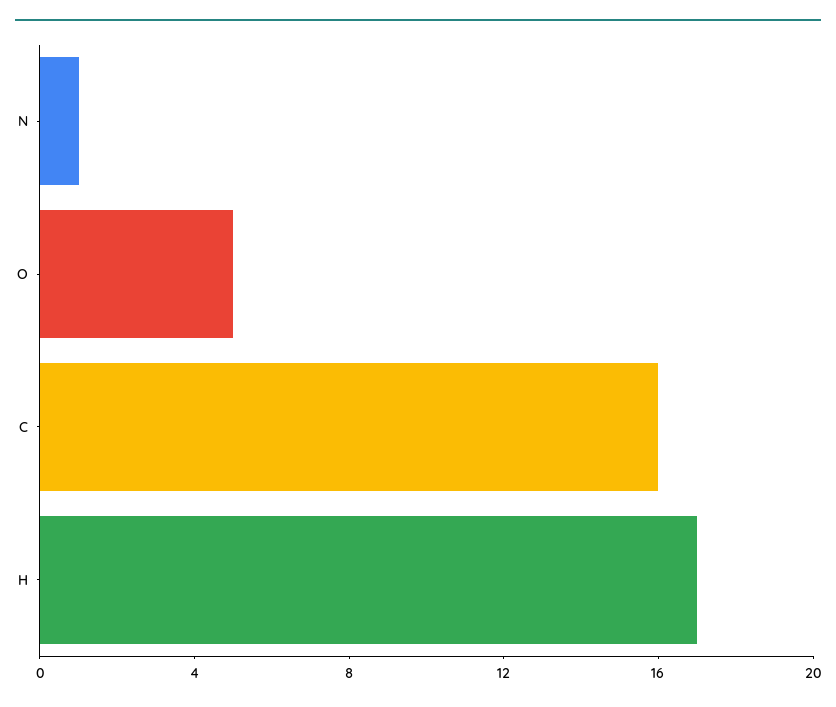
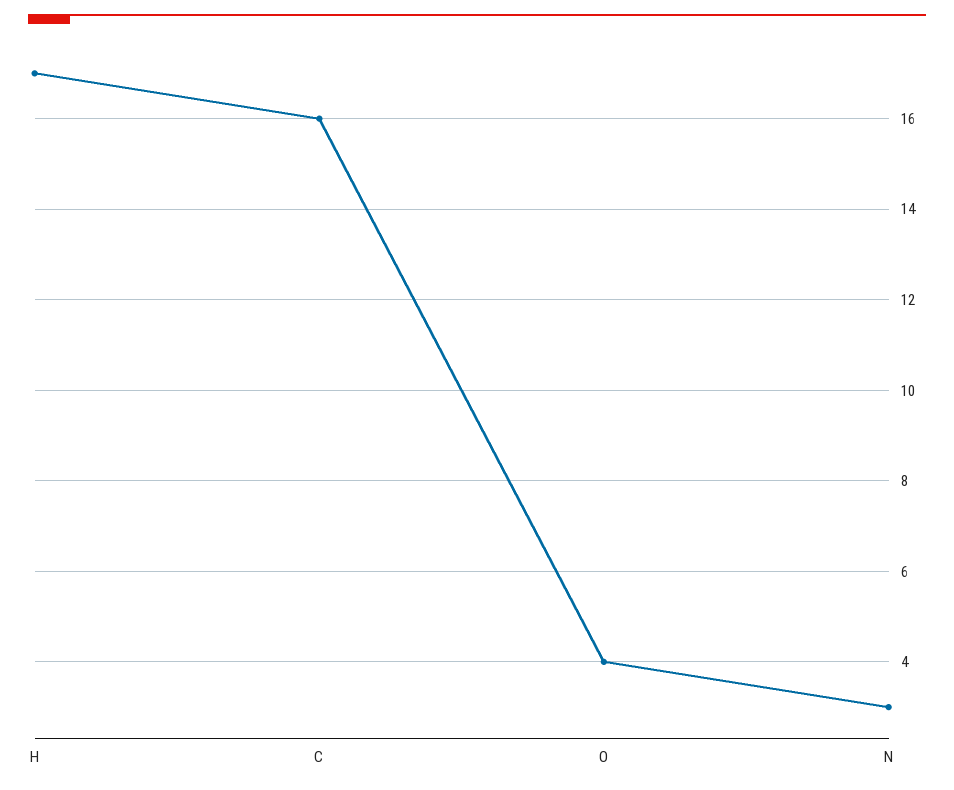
N: 1 -> 3
O: 5 -> 4

